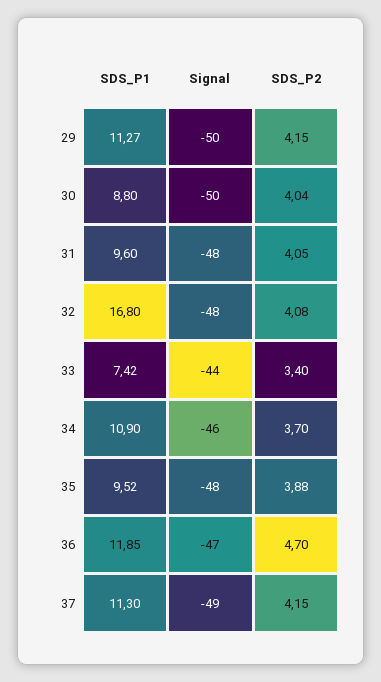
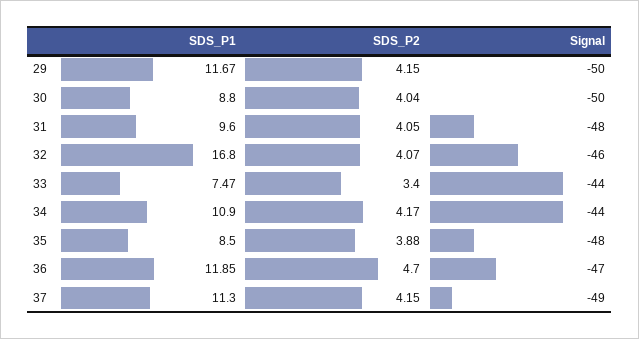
SDS_P1, 29: 11.27 -> 11.67
Signal, 32: -48 -> -46
SDS_P2, 32: 4.08 -> 4.07
SDS_P1, 33: 7.42 -> 7.47
Signal, 34: -46 -> -44
SDS_P2, 34: 3.7 -> 4.17
SDS_P1, 35: 9.52 -> 8.5

